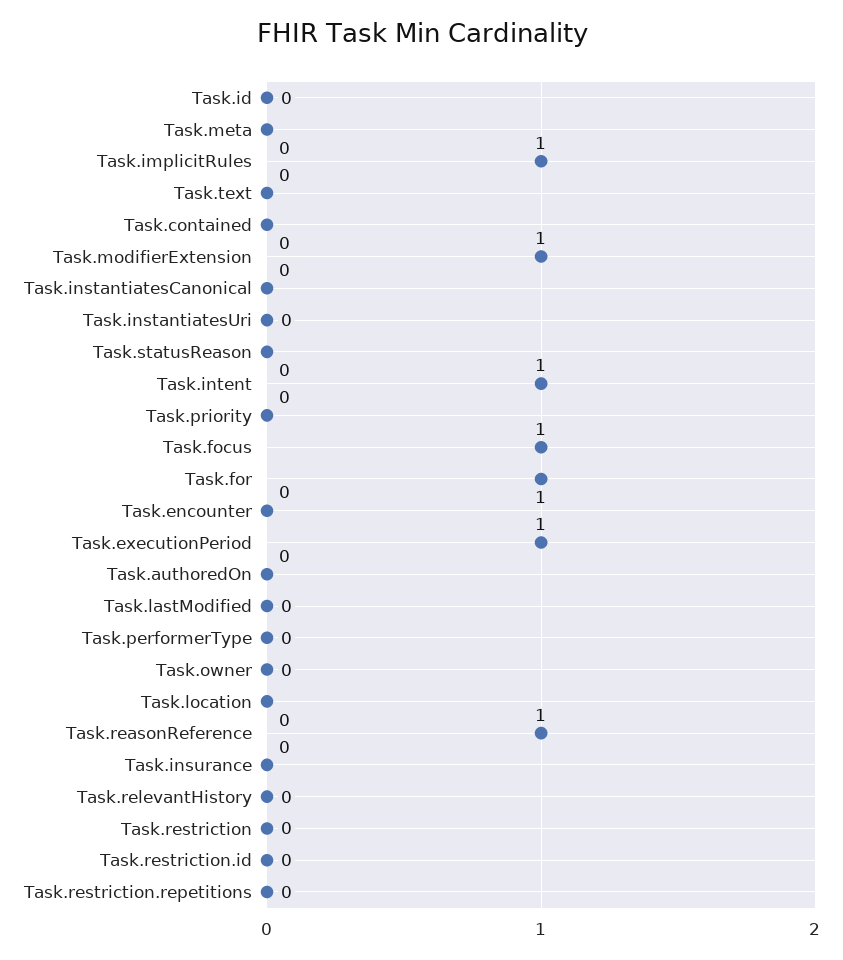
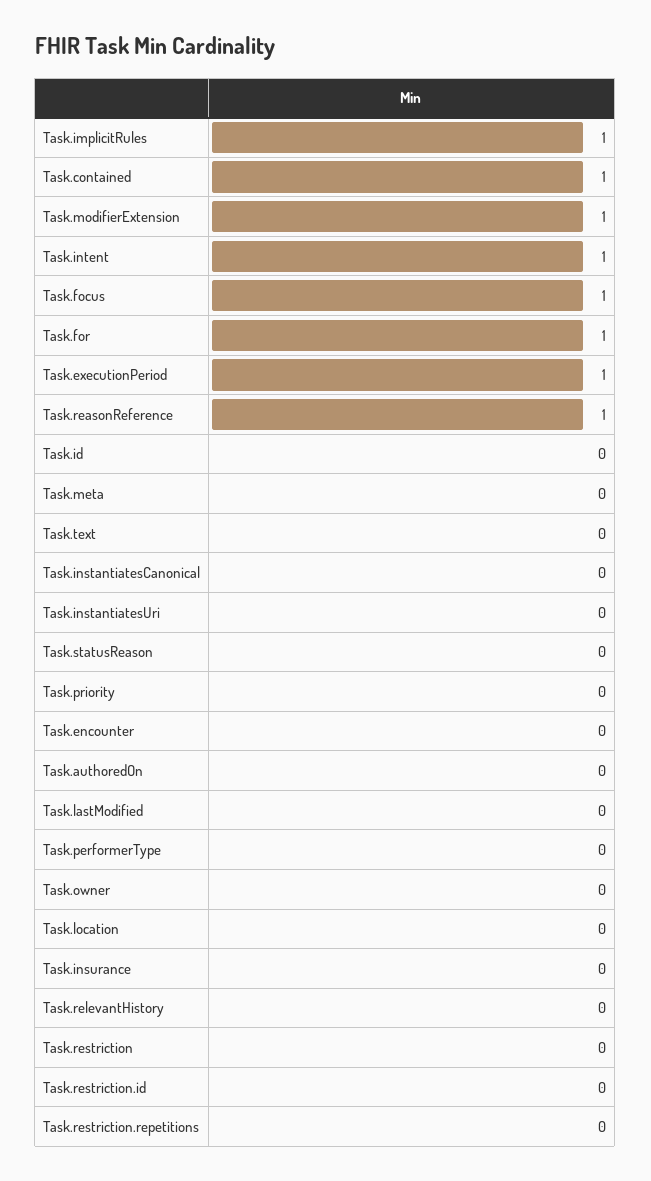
Task.contained: 0 -> 1

